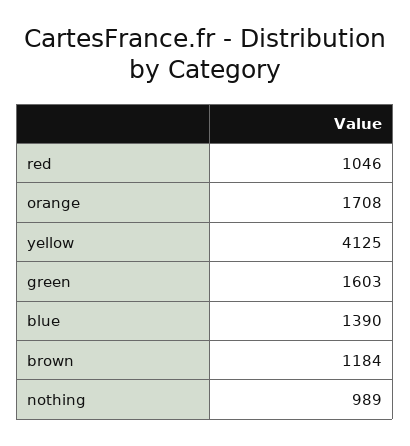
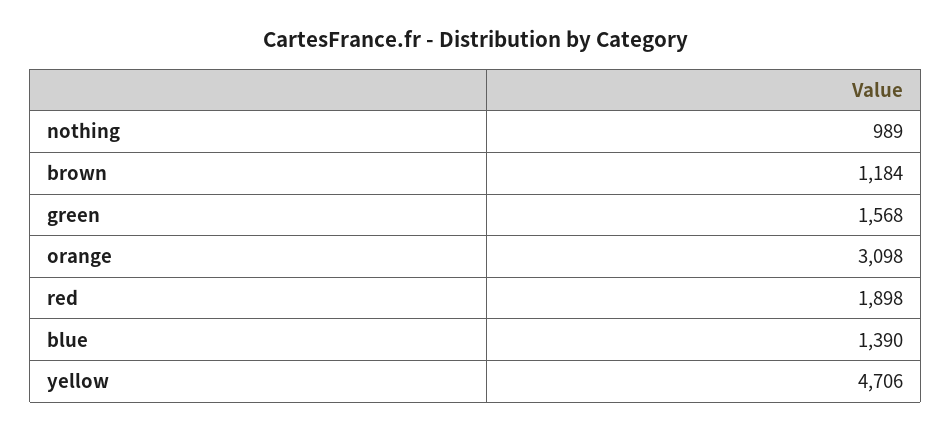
red: 1046 -> 1898
orange: 1708 -> 3098
yellow: 4125 -> 4706
green: 1603 -> 1568

